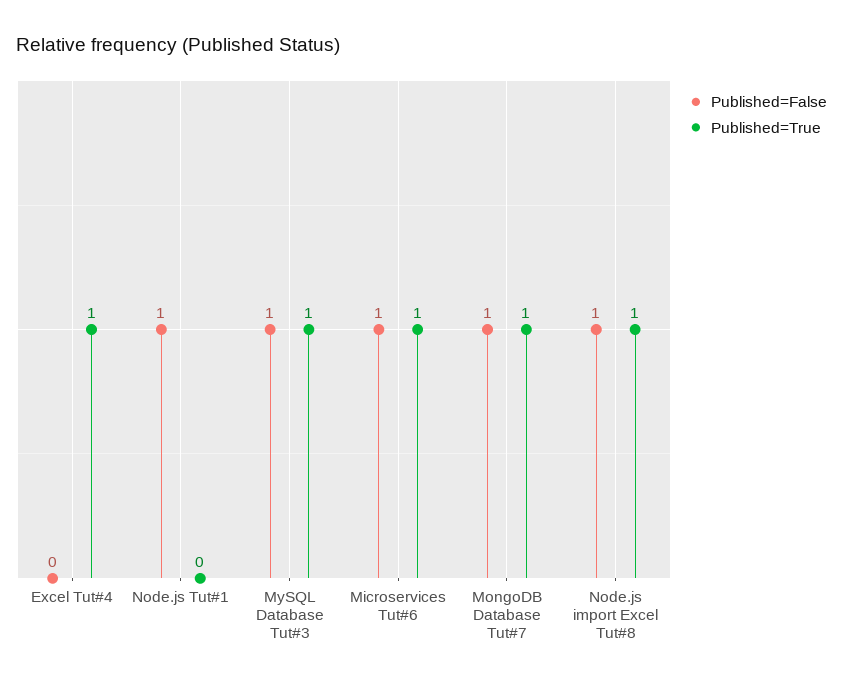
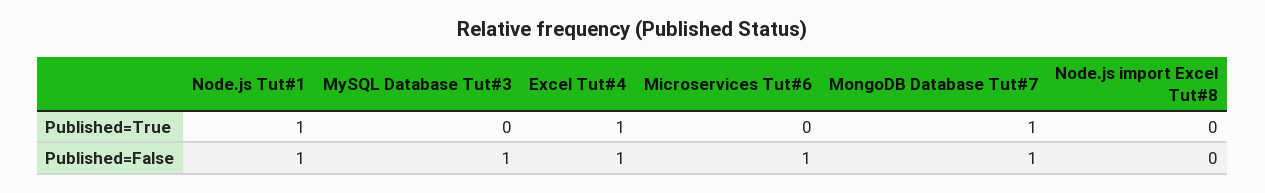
Published=False, Excel Tut#4: 0 -> 1
Published=True, Node.js Tut#1: 0 -> 1
Published=True, MySQL Database Tut#3: 1 -> 0
Published=True, Microservices Tut#6: 1 -> 0
Published=False, Node.js import Excel Tut#8: 1 -> 0
Published=True, Node.js import Excel Tut#8: 1 -> 0

